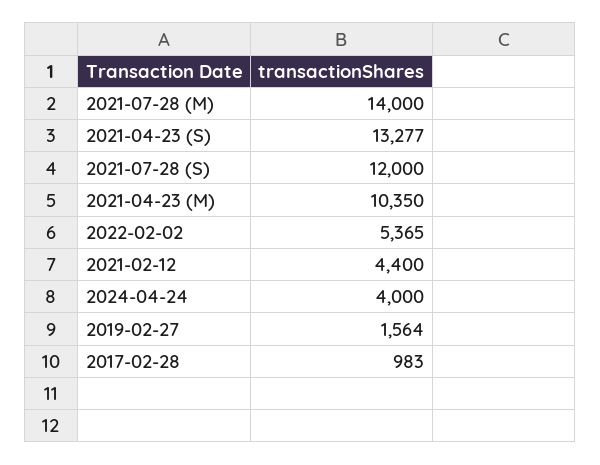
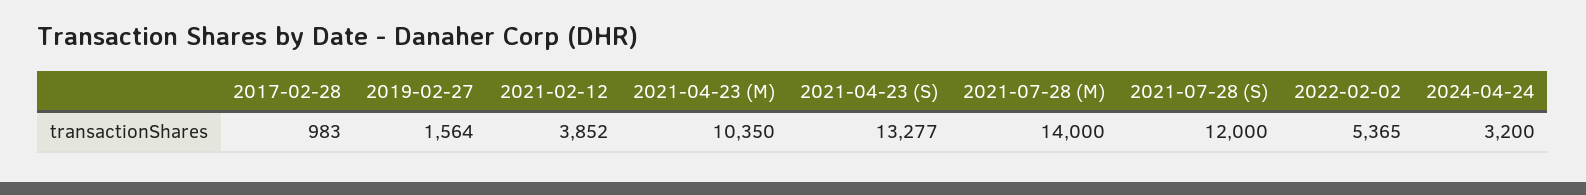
2021-02-12: 4400 -> 3852
2024-04-24: 4000 -> 3200

